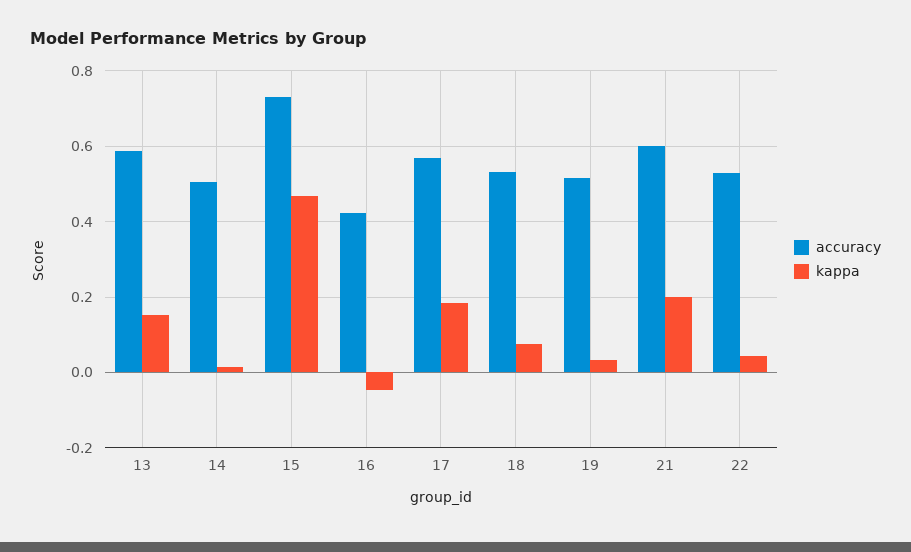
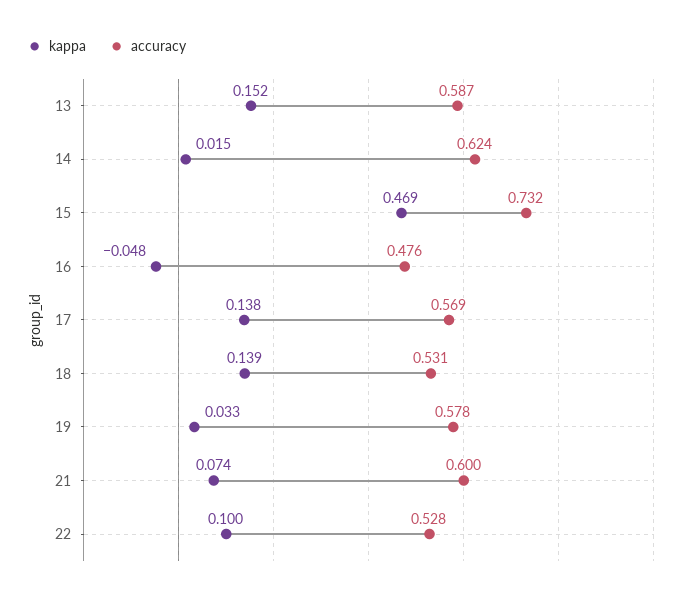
accuracy, 14: 0.5 -> 0.624
accuracy, 16: 0.42 -> 0.476
kappa, 17: 0.18 -> 0.138
kappa, 18: 0.08 -> 0.139
accuracy, 19: 0.52 -> 0.578
kappa, 21: 0.2 -> 0.074
kappa, 22: 0.04 -> 0.1

